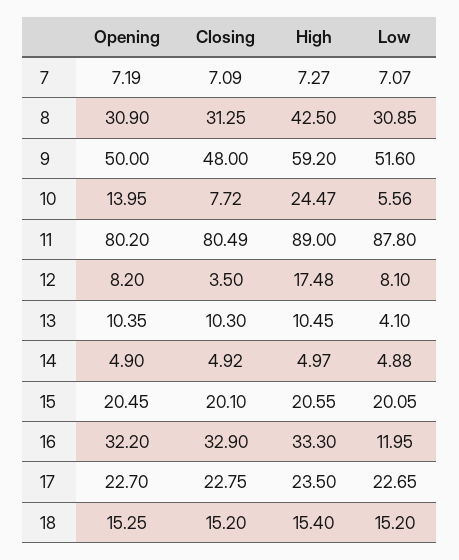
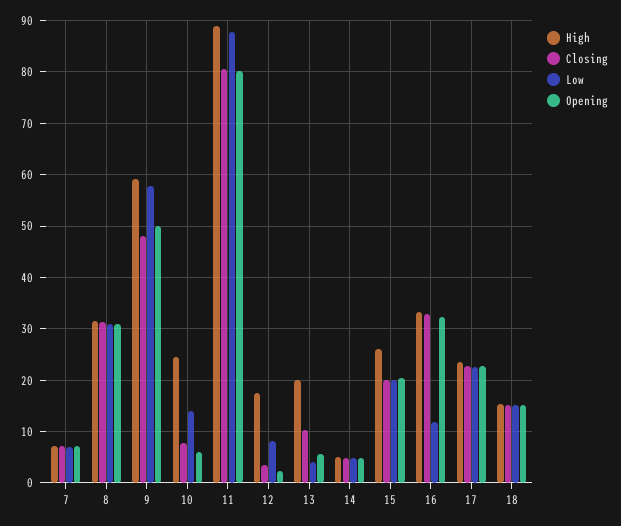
High, 8: 42.5 -> 32
Low, 9: 51.6 -> 58
Opening, 10: 13.95 -> 6
Low, 10: 5.56 -> 14
Opening, 12: 8.2 -> 2
Opening, 13: 10.35 -> 6
High, 13: 10.45 -> 20
High, 15: 20.55 -> 26

